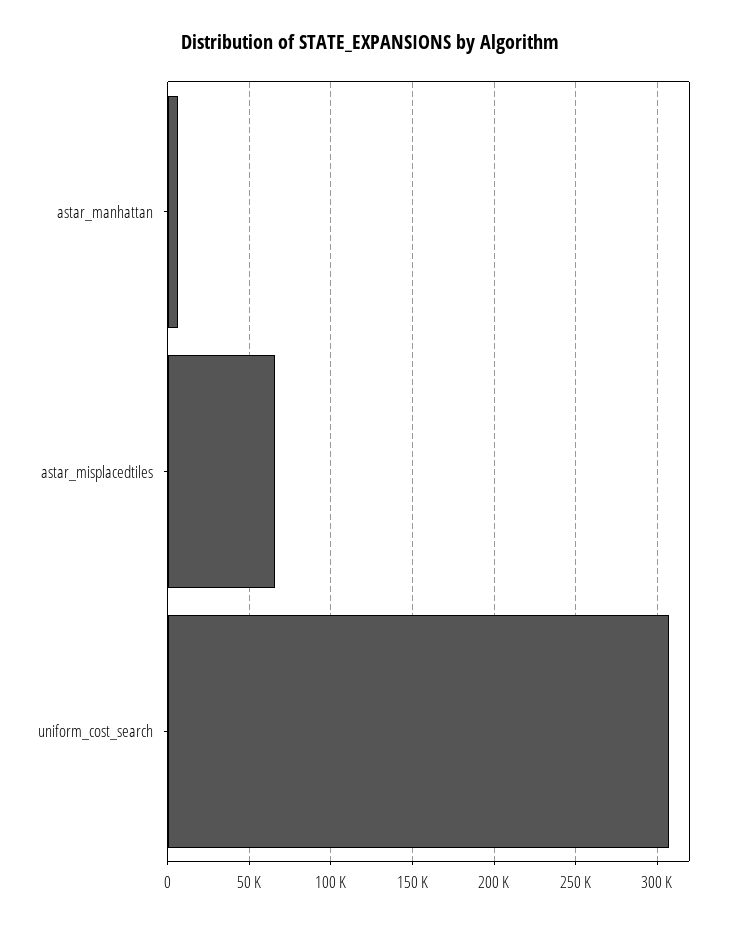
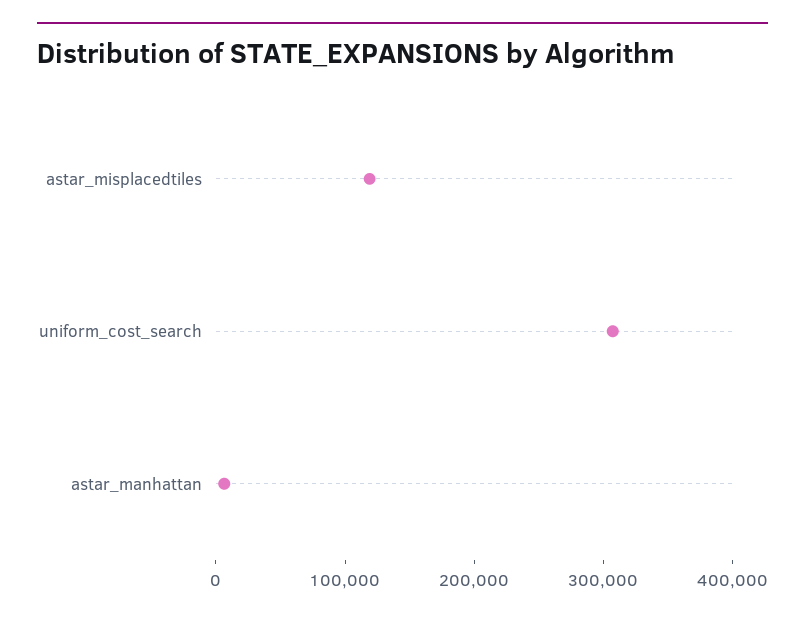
astar_misplacedtiles: 65000 -> 120000

